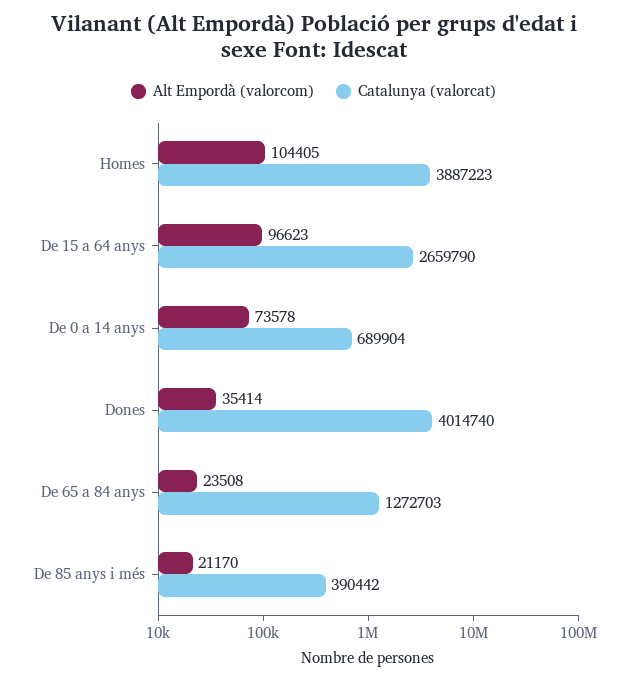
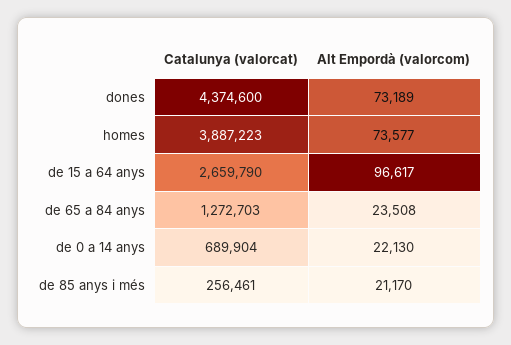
Alt Empordà (valorcom), Homes: 104405 -> 73577
Alt Empordà (valorcom), De 15 a 64 anys: 96623 -> 96617
Alt Empordà (valorcom), De 0 a 14 anys: 73578 -> 22130
Alt Empordà (valorcom), Dones: 35414 -> 73189
Catalunya (valorcat), Dones: 4014740 -> 4374600
Catalunya (valorcat), De 85 anys i més: 390442 -> 256461

